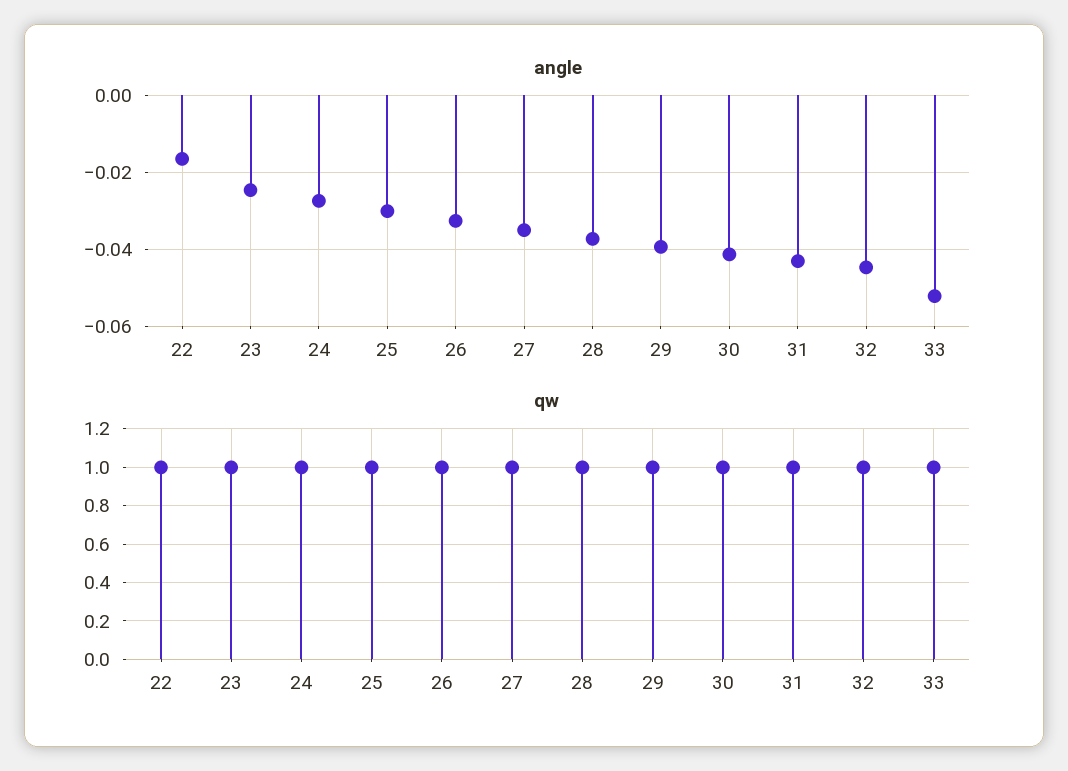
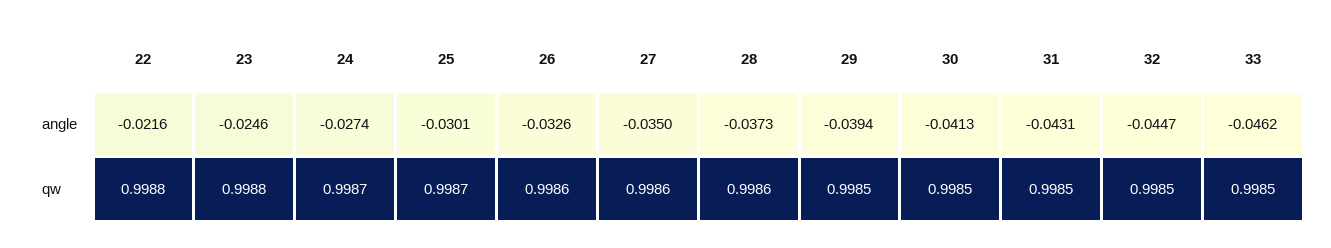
angle, 22: -0.016 -> -0.0216
angle, 33: -0.052 -> -0.0462

